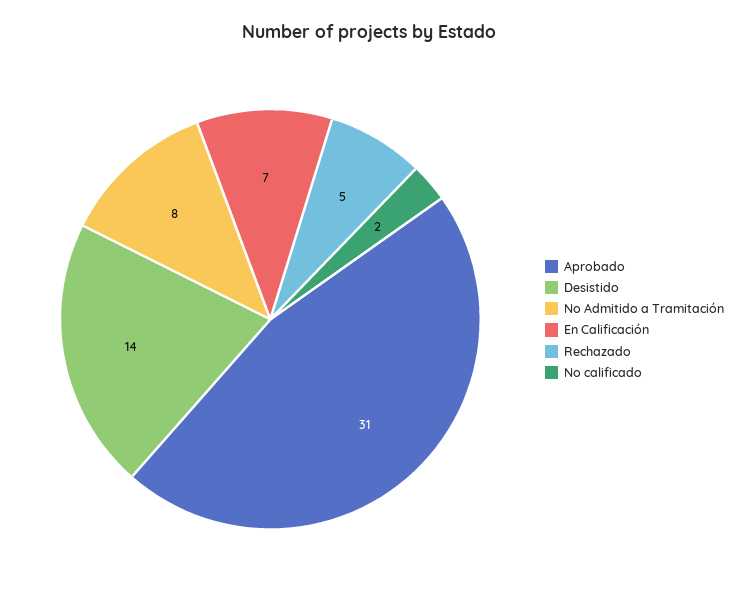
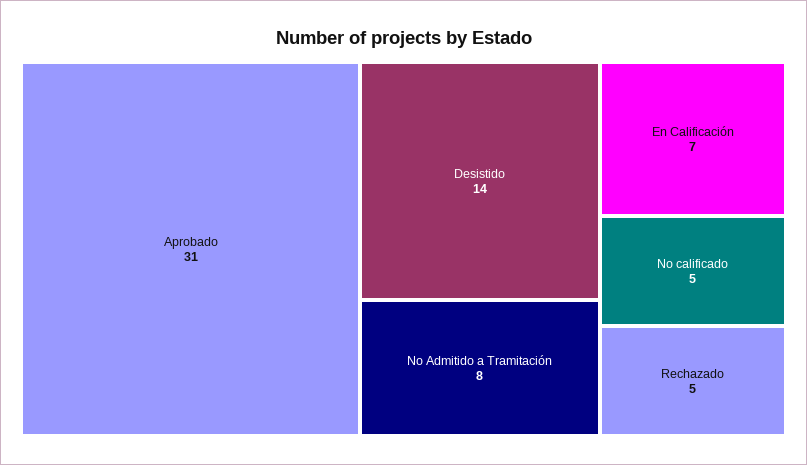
No calificado: 2 -> 5

